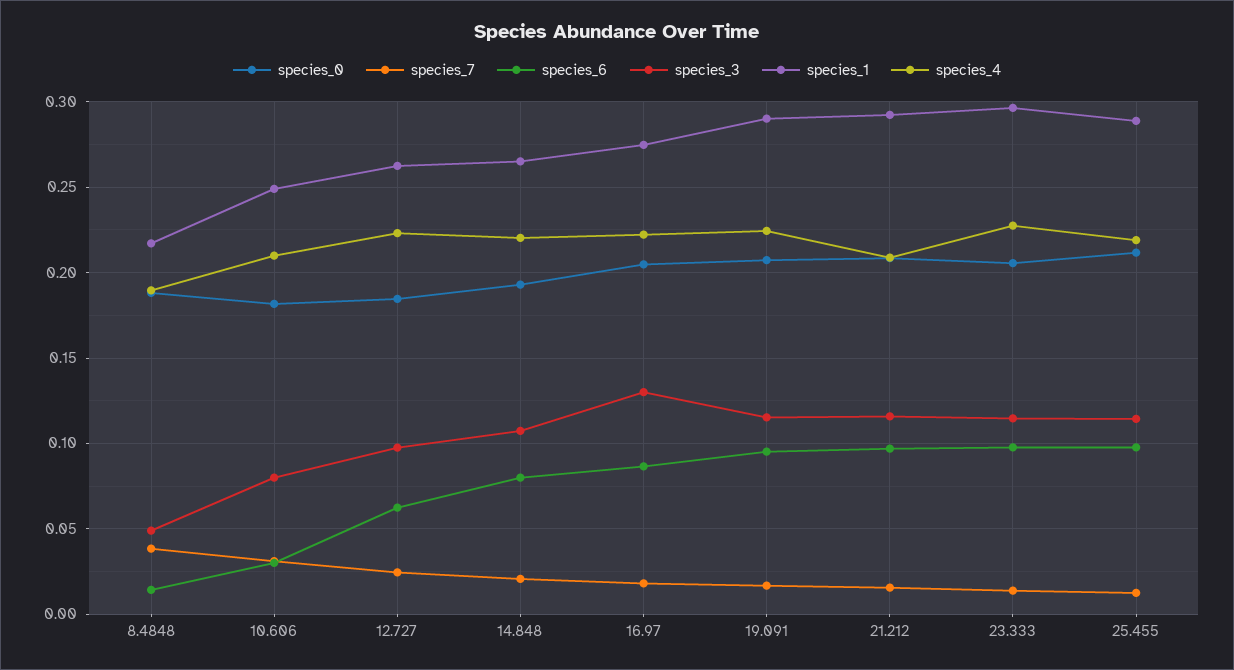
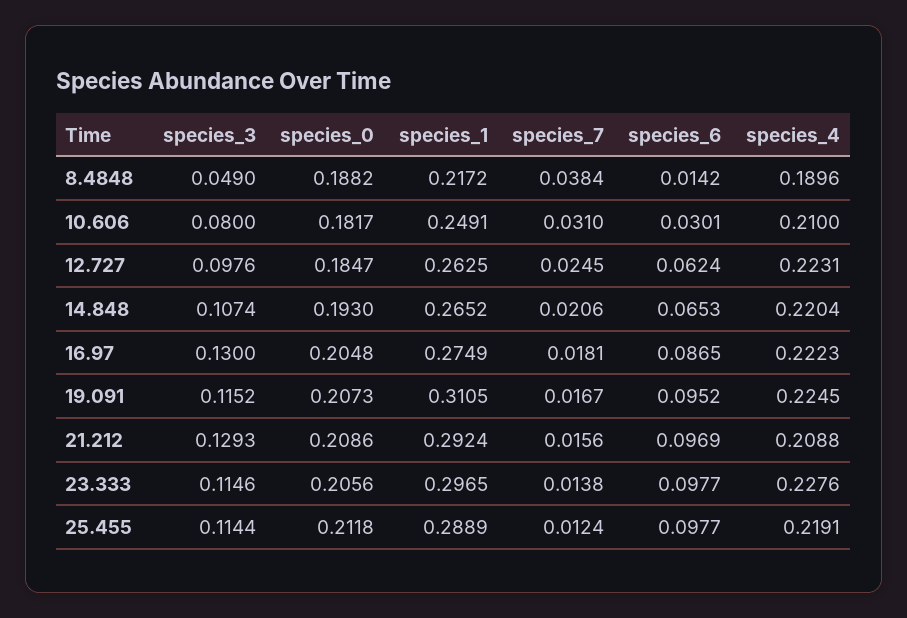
species_6, 14.848: 0.08 -> 0.0653
species_1, 19.091: 0.29 -> 0.3105
species_3, 21.212: 0.115 -> 0.1293

